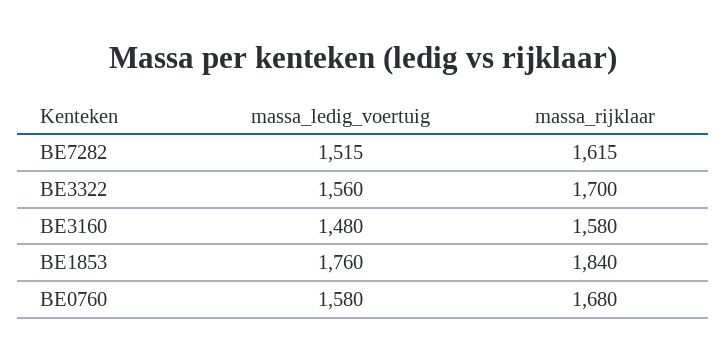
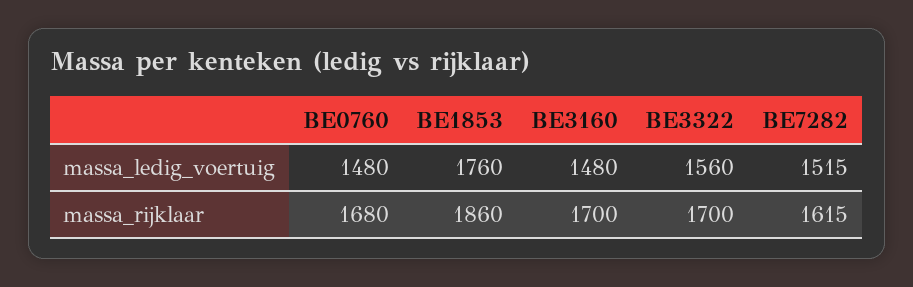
massa_rijklaar, BE3160: 1580 -> 1700
massa_rijklaar, BE1853: 1840 -> 1860
massa_ledig_voertuig, BE0760: 1580 -> 1480

